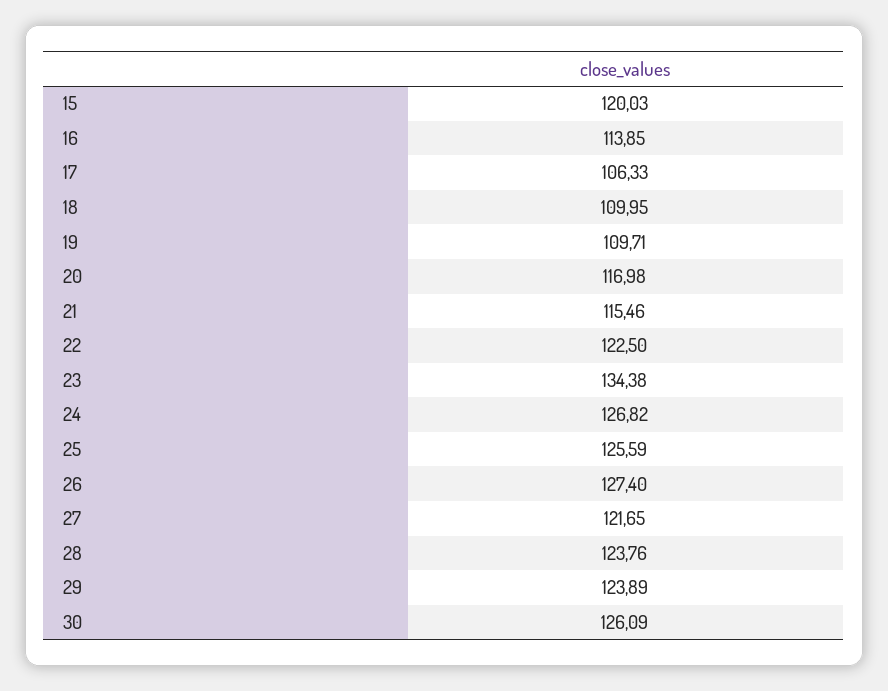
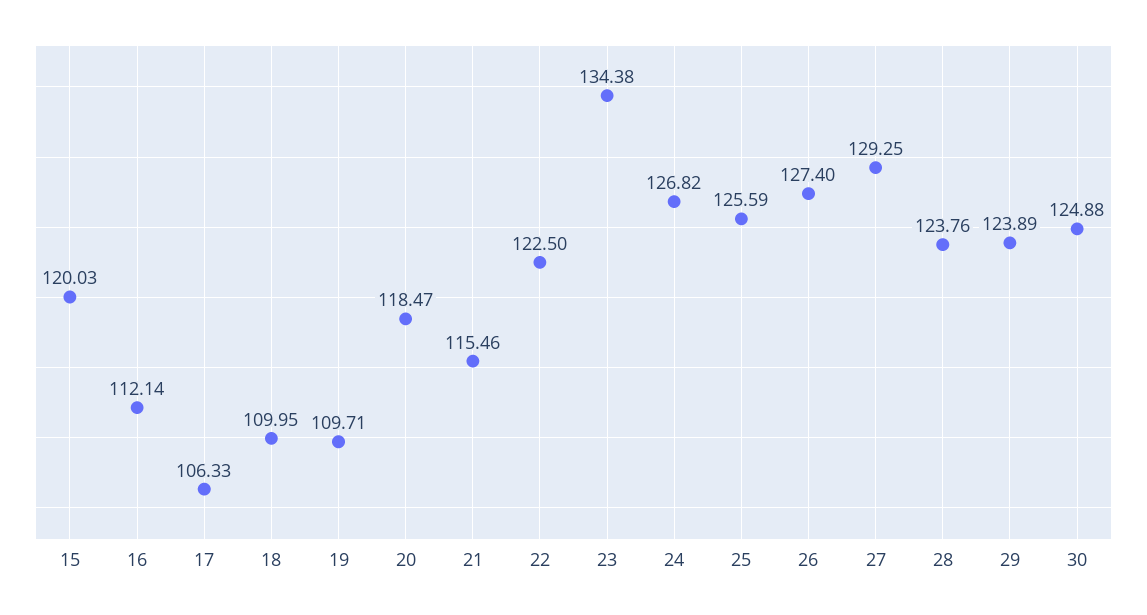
16: 113.85 -> 112.14
20: 116.98 -> 118.47
27: 121.65 -> 129.25
30: 126.09 -> 124.88

